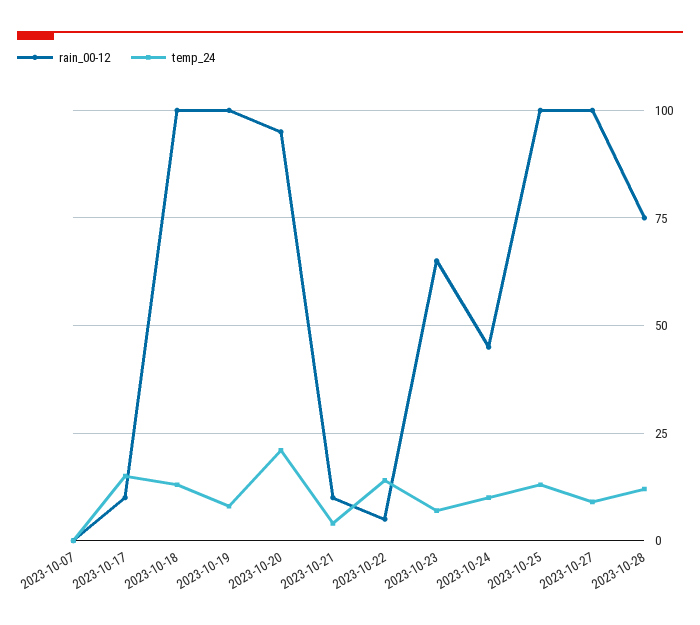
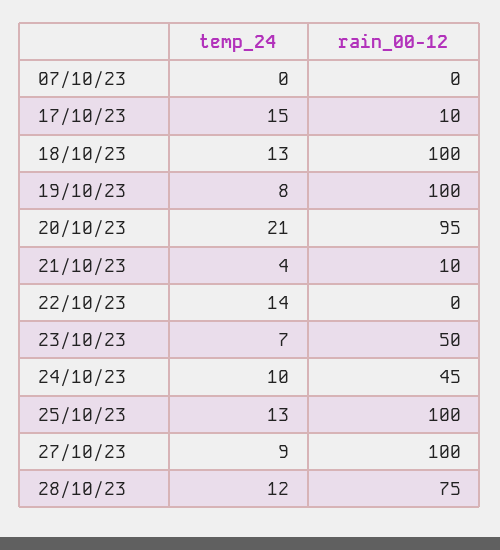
rain_00-12, 2023-10-22: 5 -> 0
rain_00-12, 2023-10-23: 65 -> 50

